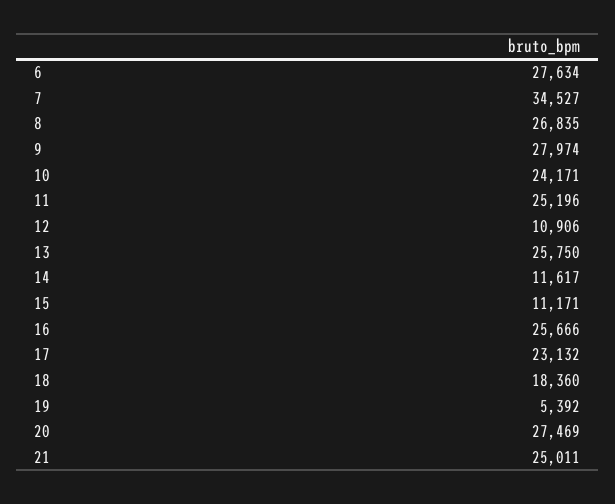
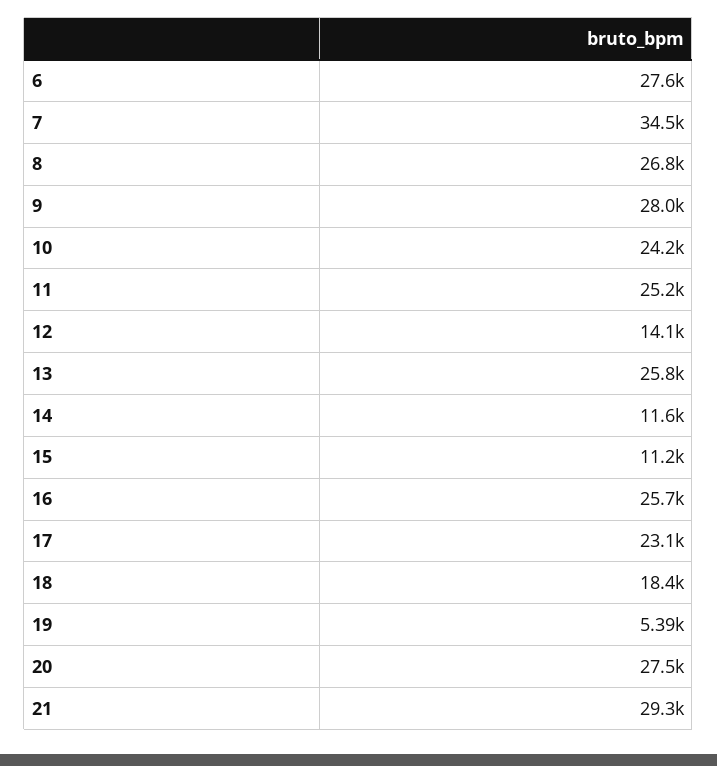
12: 10906 -> 14100
21: 25011 -> 29300

